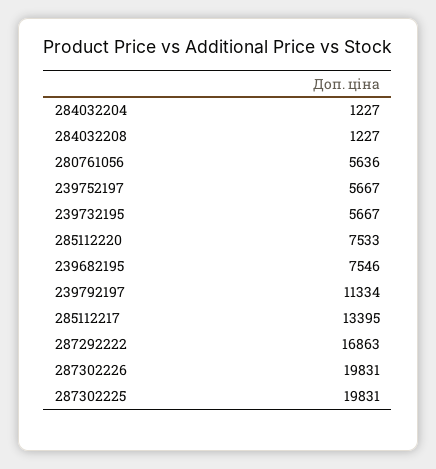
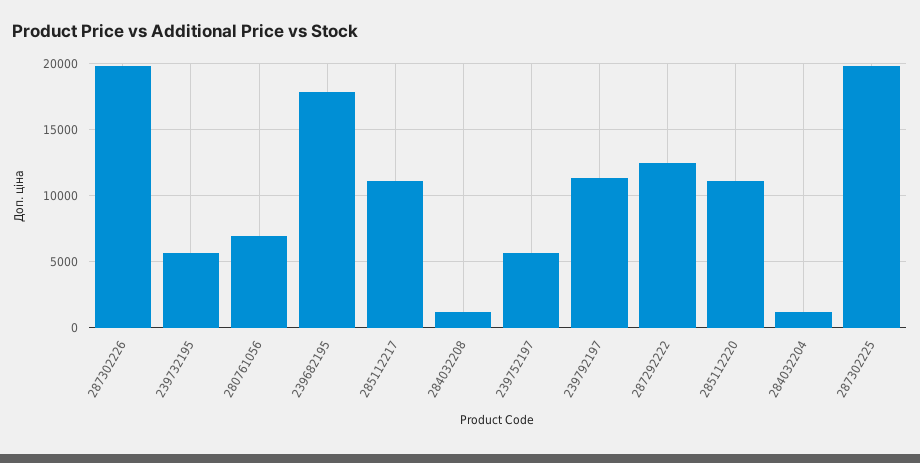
280761056: 5636 -> 7000
285112220: 7533 -> 11000
239682195: 7546 -> 18000
285112217: 13395 -> 11000
287292222: 16863 -> 12500

